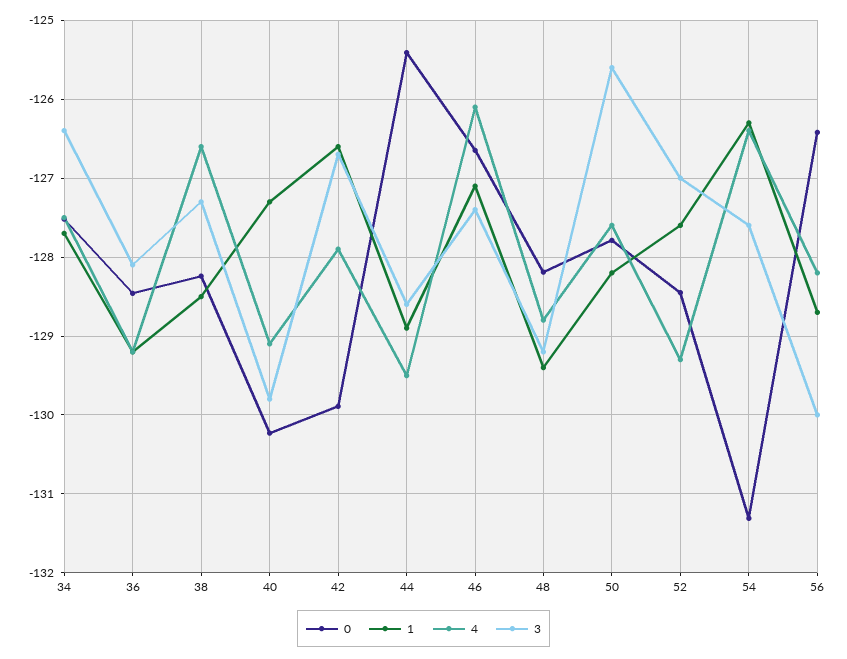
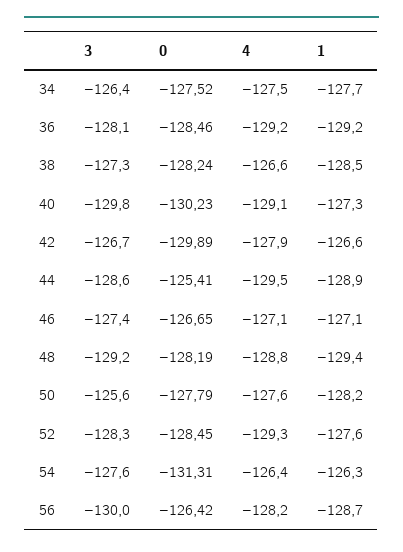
4, 46: -126.1 -> -127.1
3, 52: -127 -> -128.3

